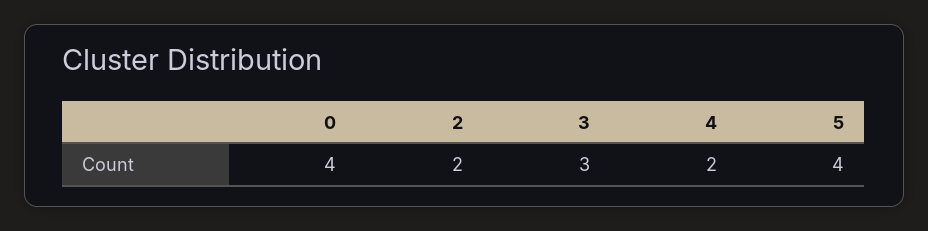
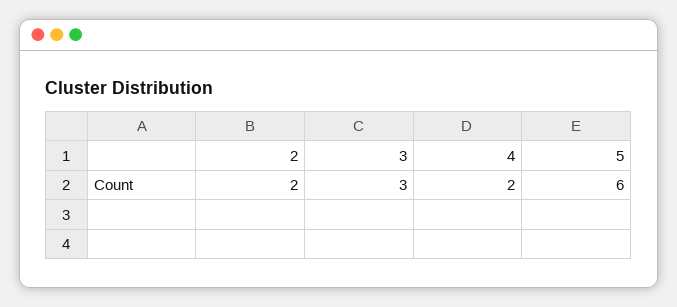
0: 4 -> none
5: 4 -> 6

